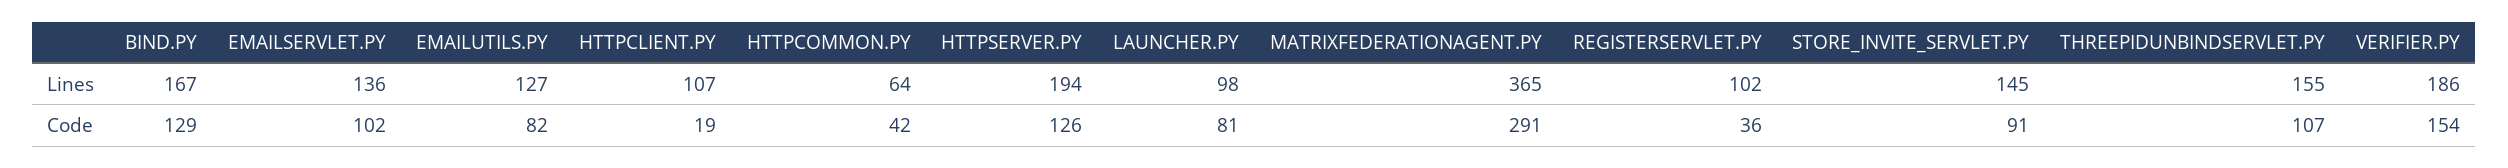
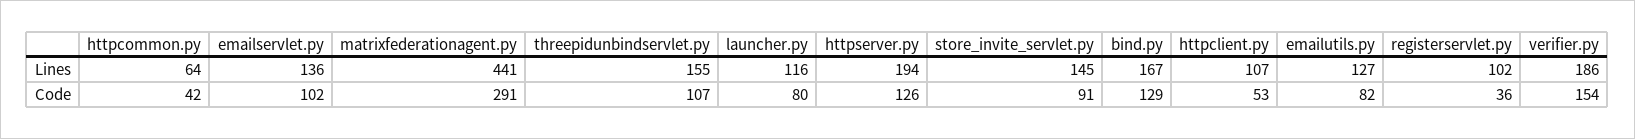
LAUNCHER.PY, Lines: 98 -> 116
MATRIXFEDERATIONAGENT.PY, Lines: 365 -> 441
HTTPCLIENT.PY, Code: 19 -> 53
LAUNCHER.PY, Code: 81 -> 80

